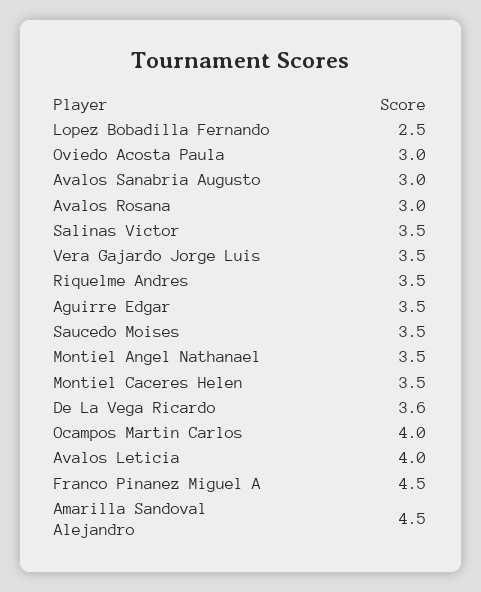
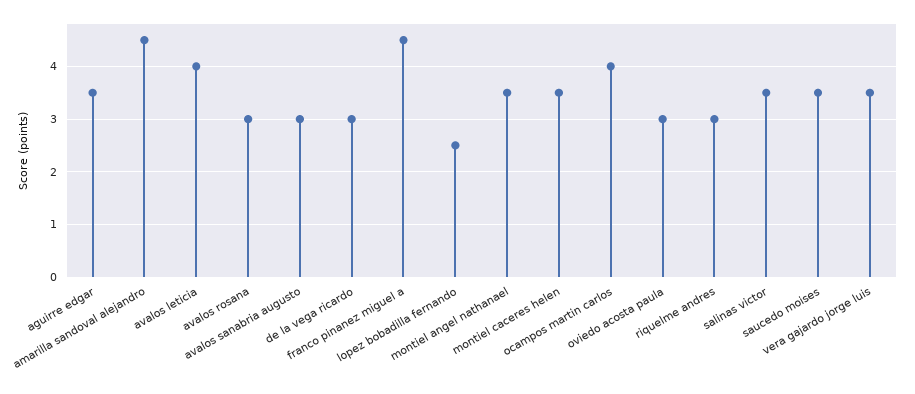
Riquelme Andres: 3.5 -> 3
De La Vega Ricardo: 3.6 -> 3

